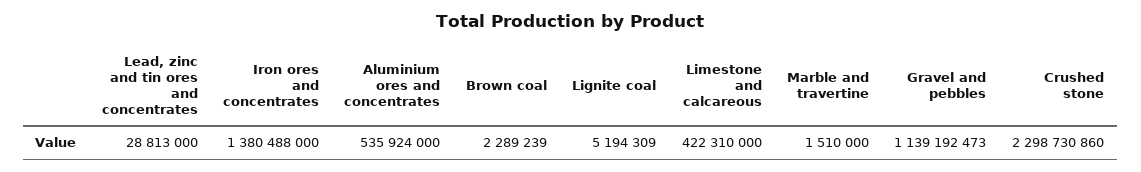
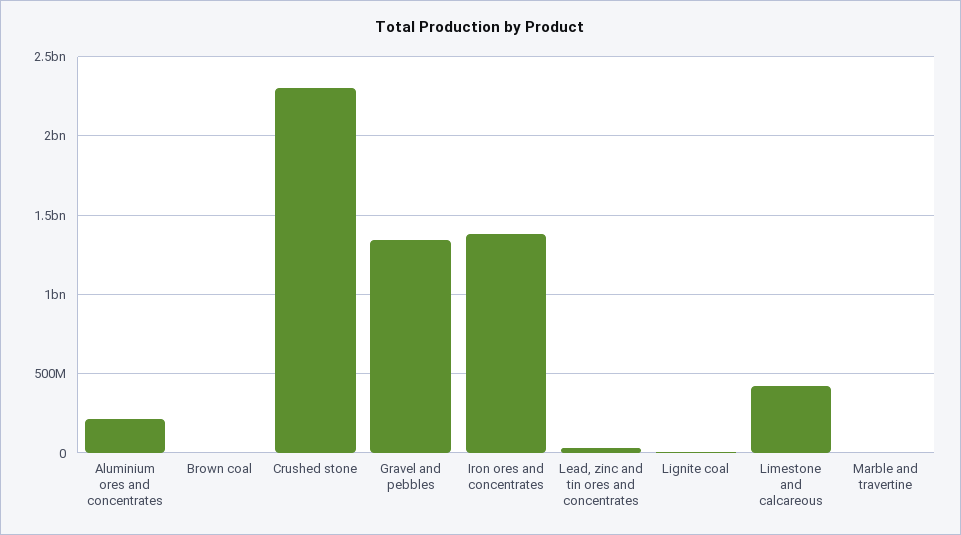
Aluminium ores and concentrates: 535924000 -> 200000000
Gravel and pebbles: 1139192473 -> 1350000000

